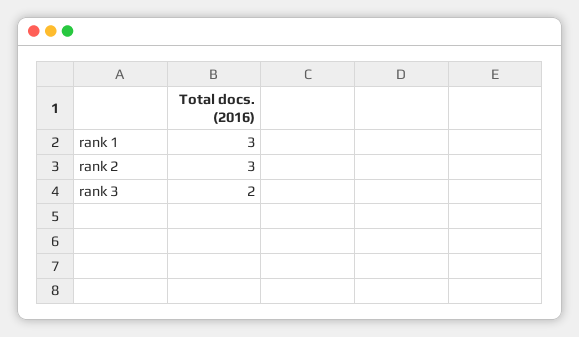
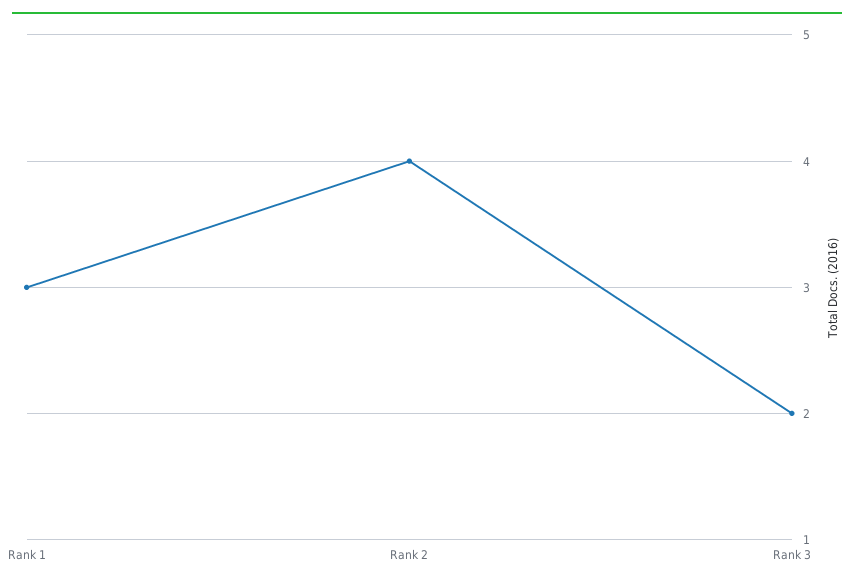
rank 2: 3 -> 4

